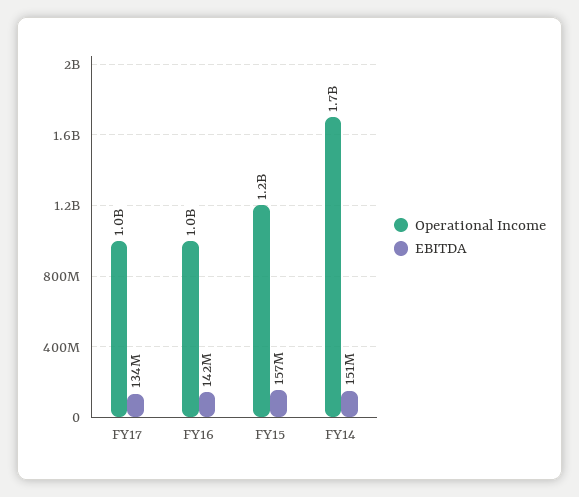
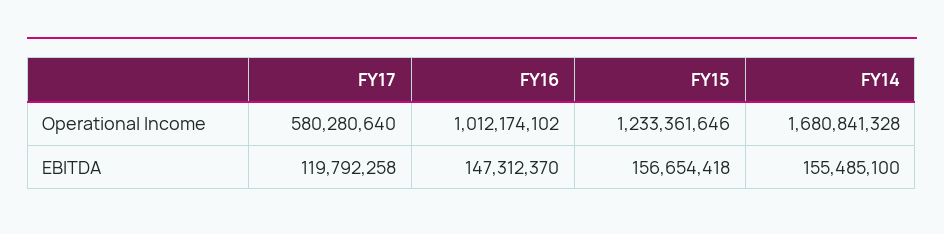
Operational Income, FY17: 1000000000 -> 580280640
EBITDA, FY17: 134000000 -> 119792258
EBITDA, FY16: 142000000 -> 147312370
EBITDA, FY14: 151000000 -> 155485100

